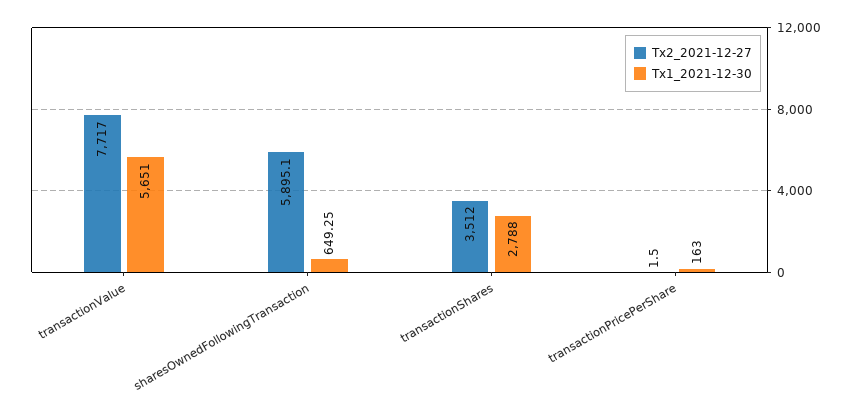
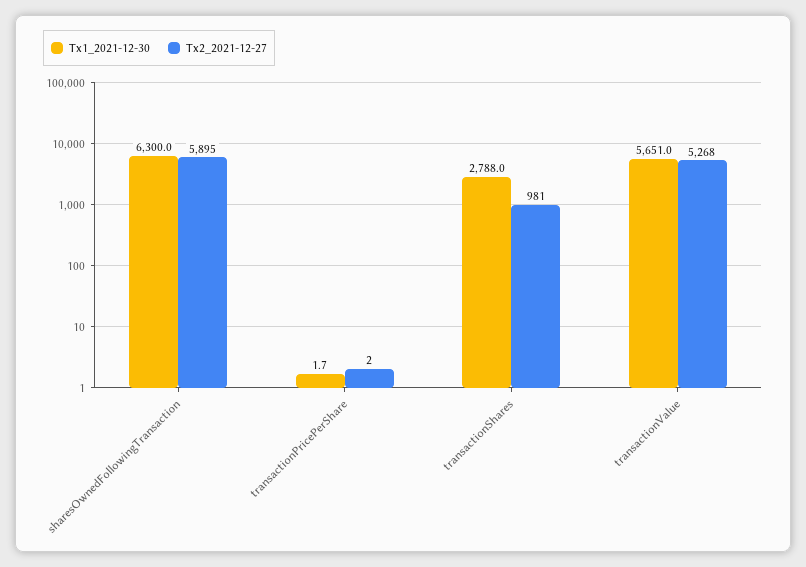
Tx2_2021-12-27, transactionValue: 7717 -> 5268
Tx1_2021-12-30, sharesOwnedFollowingTransaction: 649.25 -> 6300
Tx2_2021-12-27, transactionShares: 3512 -> 981
Tx1_2021-12-30, transactionPricePerShare: 163 -> 1.7

